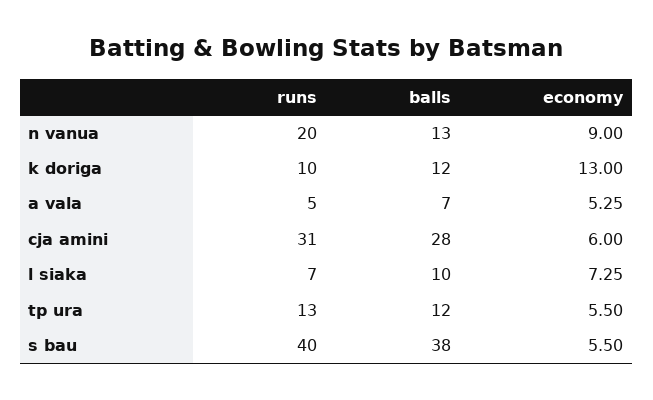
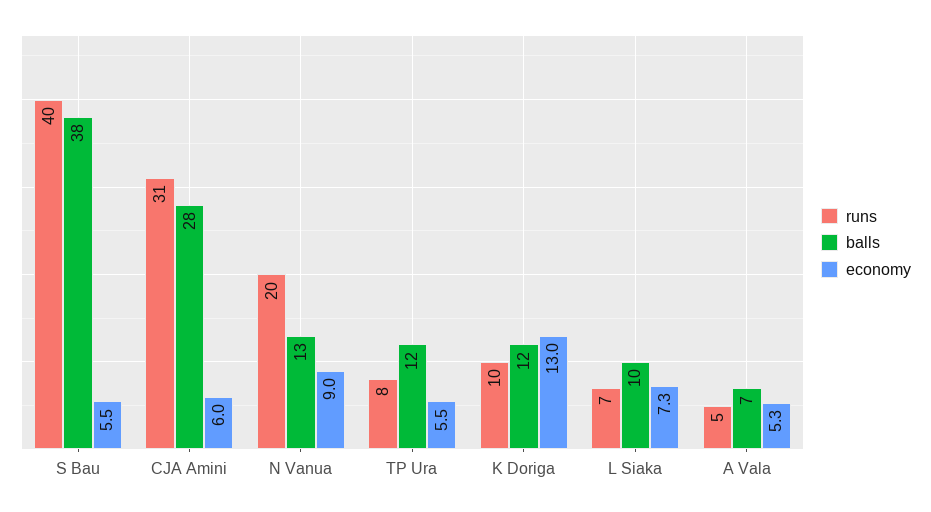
runs, tp ura: 13 -> 8

